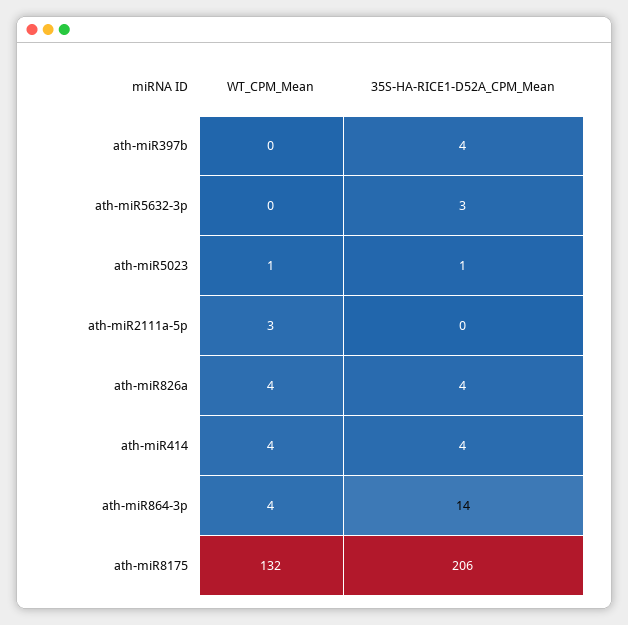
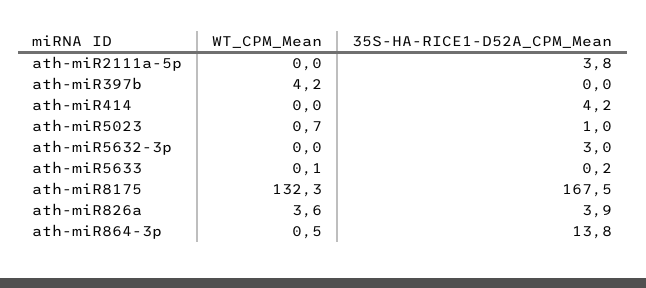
WT_CPM_Mean, ath-miR397b: 0 -> 4.2
35S-HA-RICE1-D52A_CPM_Mean, ath-miR397b: 4 -> 0
WT_CPM_Mean, ath-miR2111a-5p: 3 -> 0
35S-HA-RICE1-D52A_CPM_Mean, ath-miR2111a-5p: 0 -> 3.8
WT_CPM_Mean, ath-miR414: 4 -> 0
WT_CPM_Mean, ath-miR864-3p: 4 -> 0.5
35S-HA-RICE1-D52A_CPM_Mean, ath-miR8175: 206 -> 167.5
WT_CPM_Mean, ath-miR5633: none -> 0.1
35S-HA-RICE1-D52A_CPM_Mean, ath-miR5633: none -> 0.2

